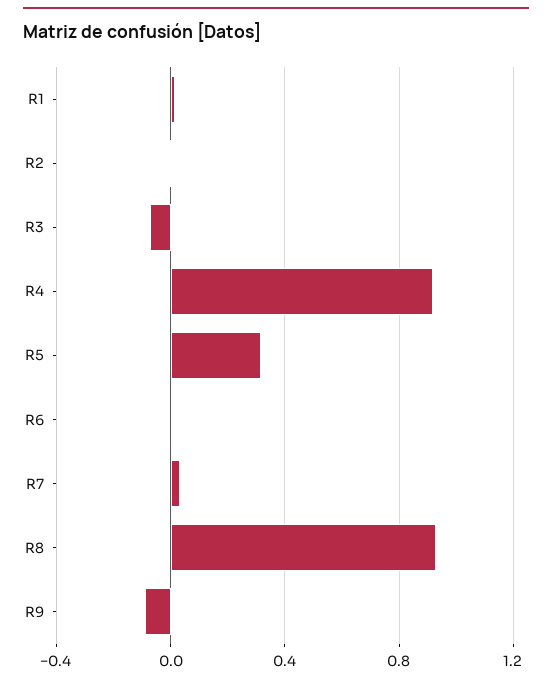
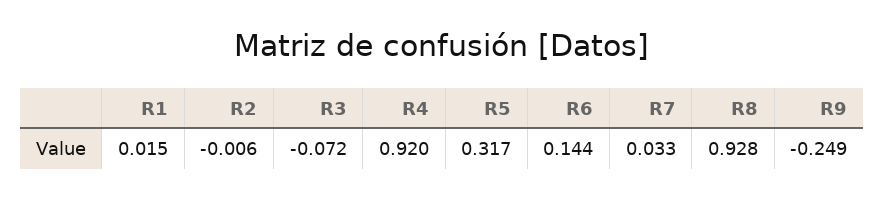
R6: 0 -> 0.144
R9: -0.1 -> -0.249

